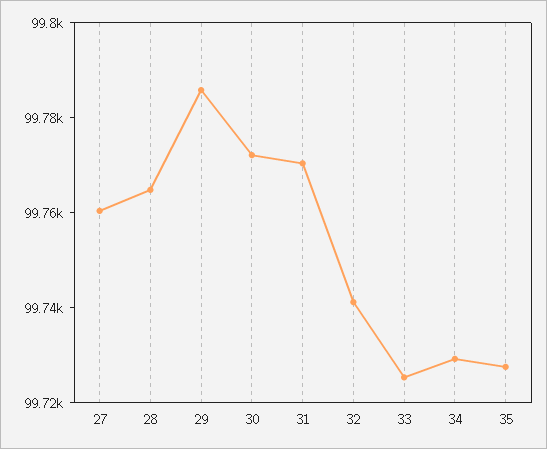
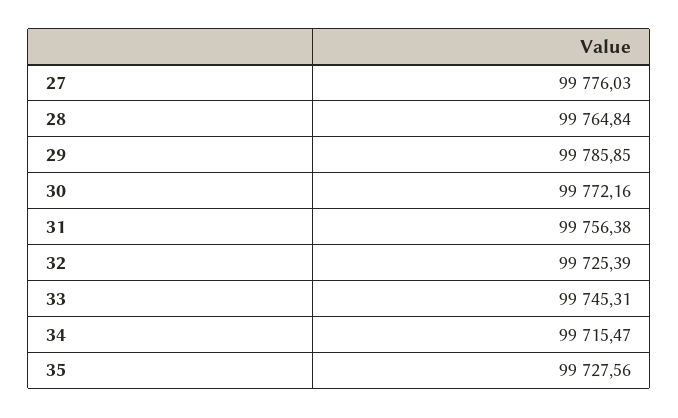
27: 99760 -> 99776.03
31: 99770 -> 99756.38
32: 99740 -> 99725.39
33: 99725 -> 99745.31
34: 99730 -> 99715.47

